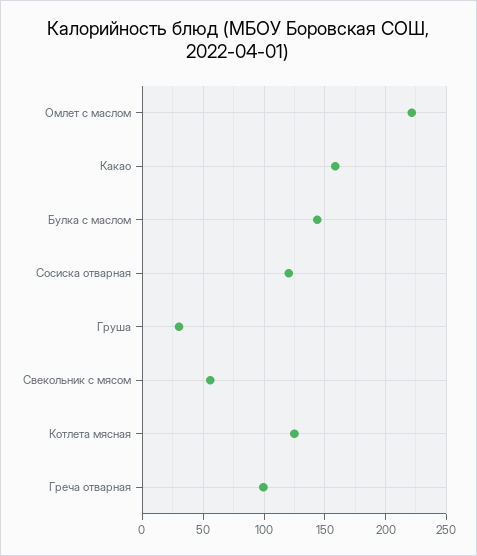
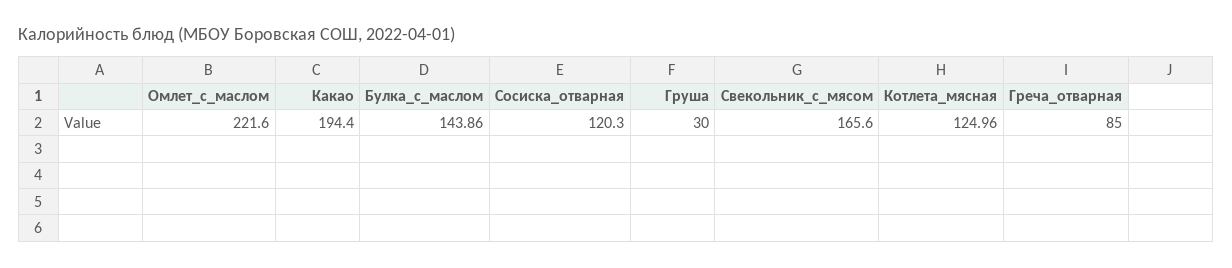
Какао: 160 -> 194.4
Свекольник с мясом: 55 -> 165.6
Греча отварная: 100 -> 85

